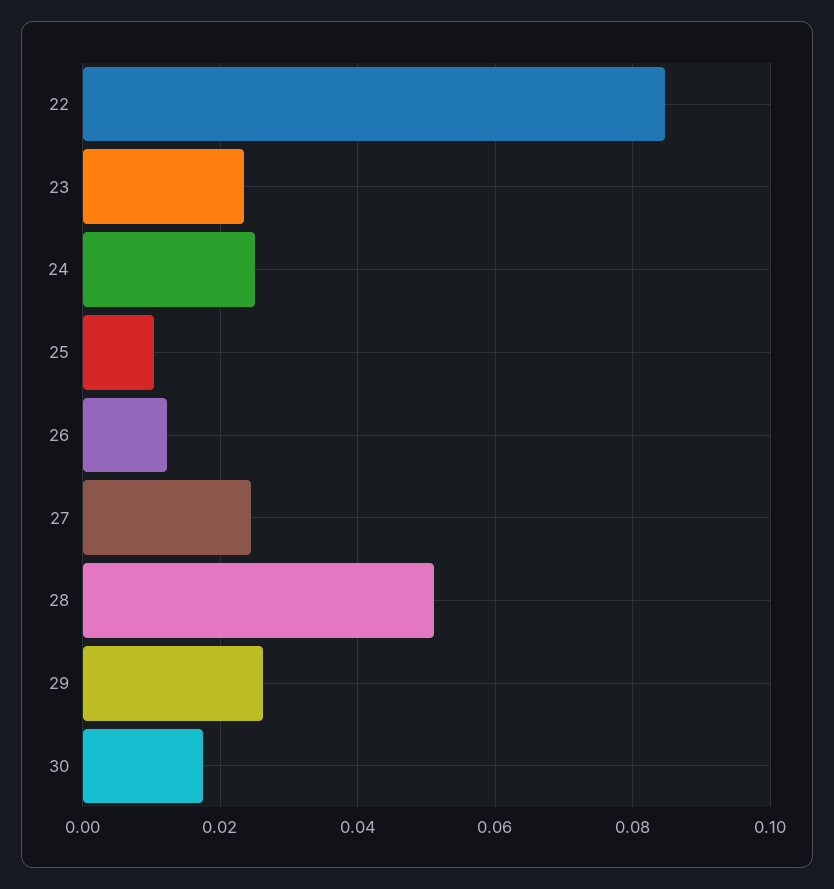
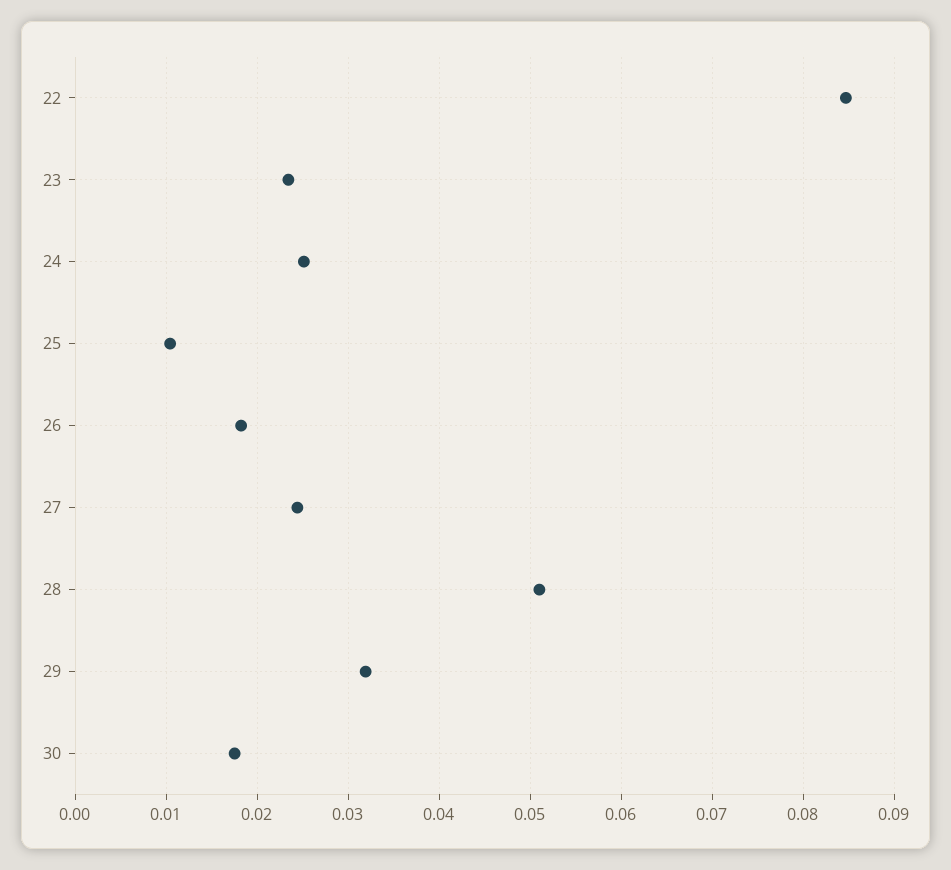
26: 0.012 -> 0.018
29: 0.026 -> 0.032

